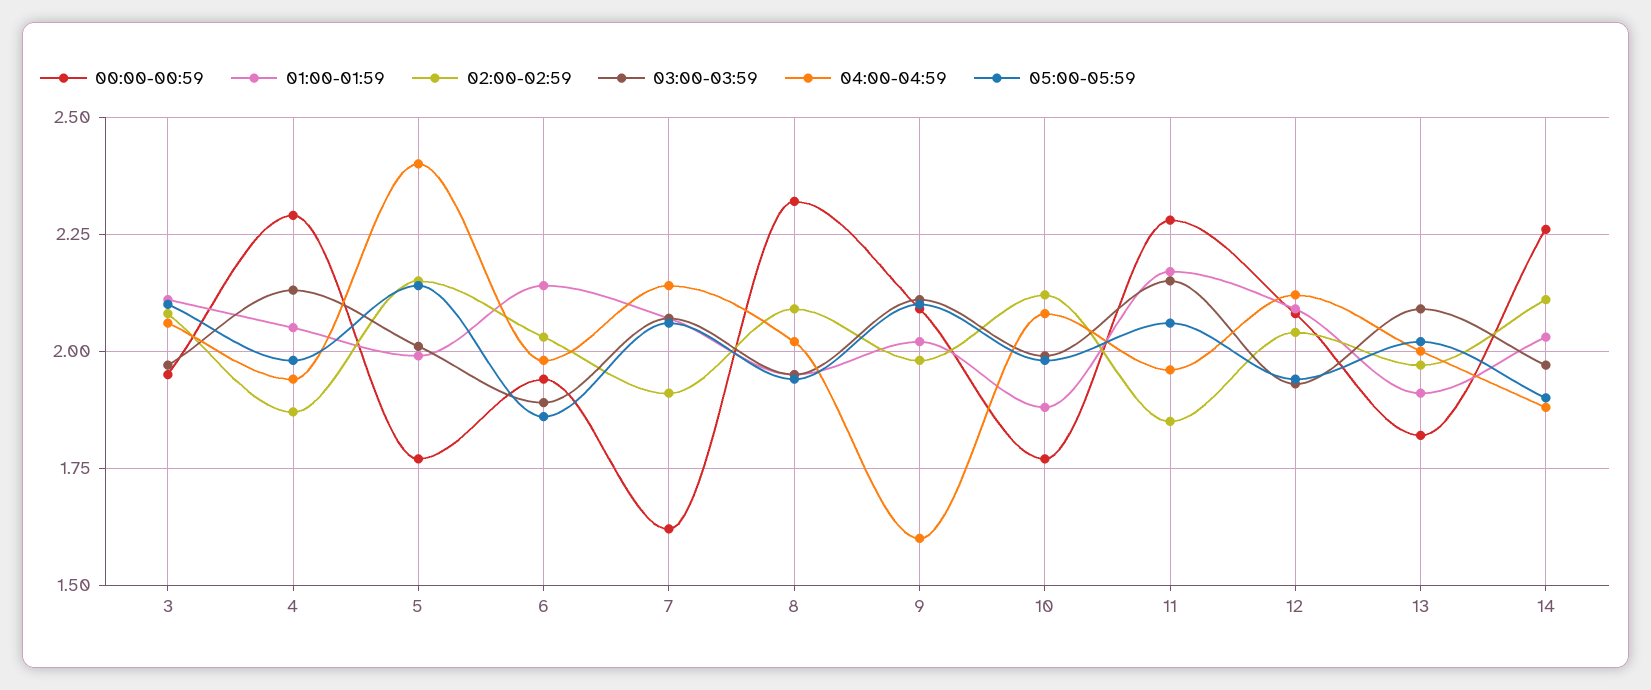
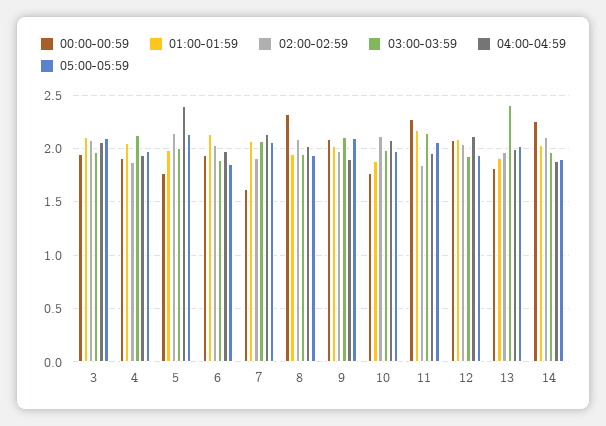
00:00-00:59, 4: 2.3 -> 1.9
04:00-04:59, 9: 1.6 -> 1.9
03:00-03:59, 13: 2.1 -> 2.4

